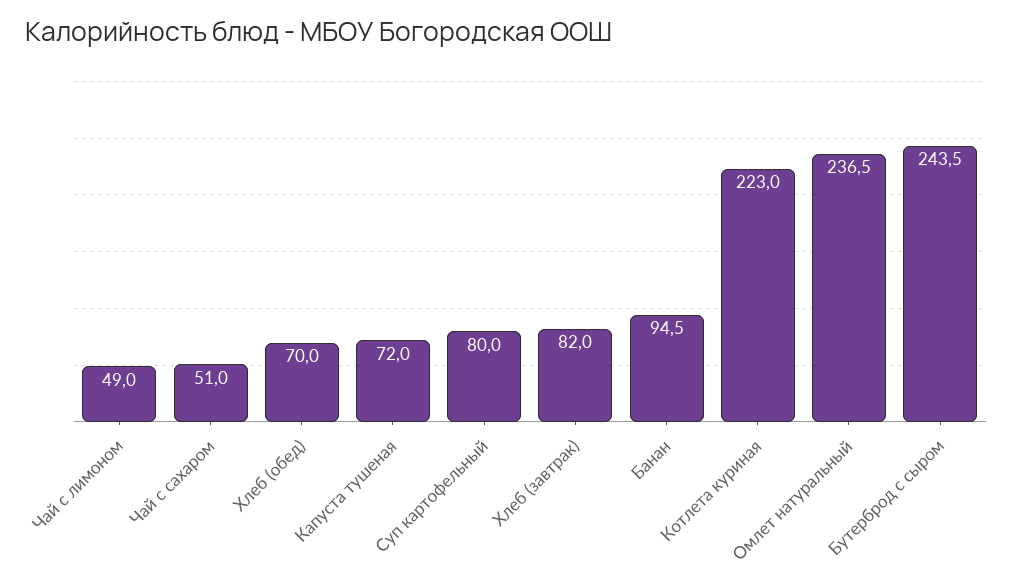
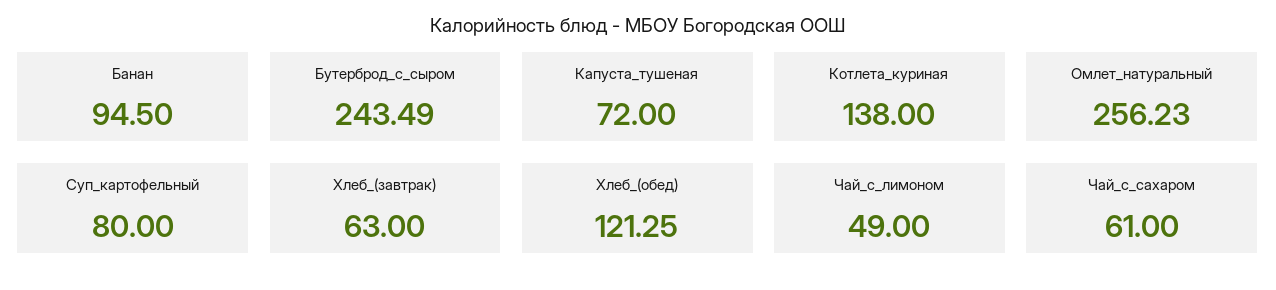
Чай с сахаром: 51 -> 61
Хлеб (обед): 70 -> 121.25
Хлеб (завтрак): 82 -> 63
Котлета куриная: 223 -> 138
Омлет натуральный: 236.5 -> 256.23

